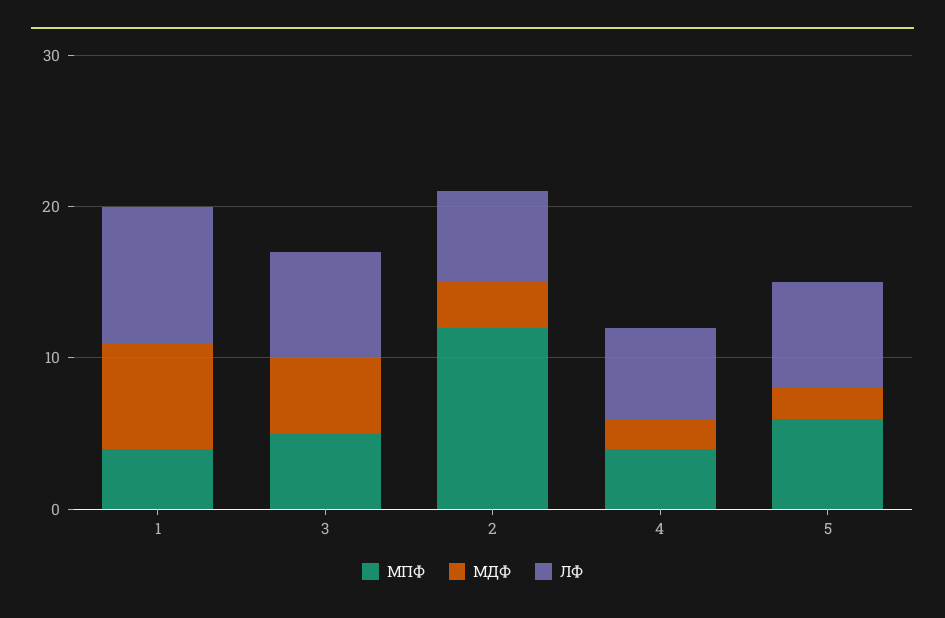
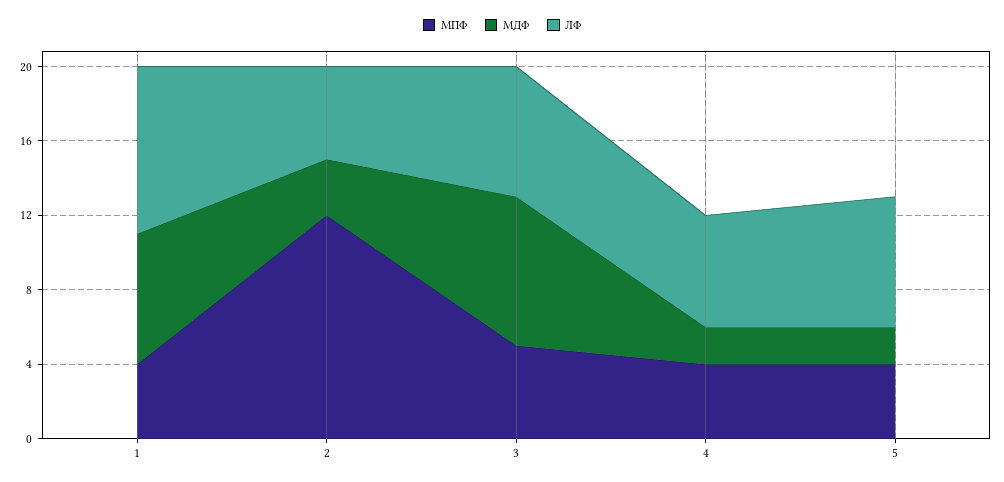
МДФ, 3: 5 -> 8
ЛФ, 2: 6 -> 5
МПФ, 5: 6 -> 4

